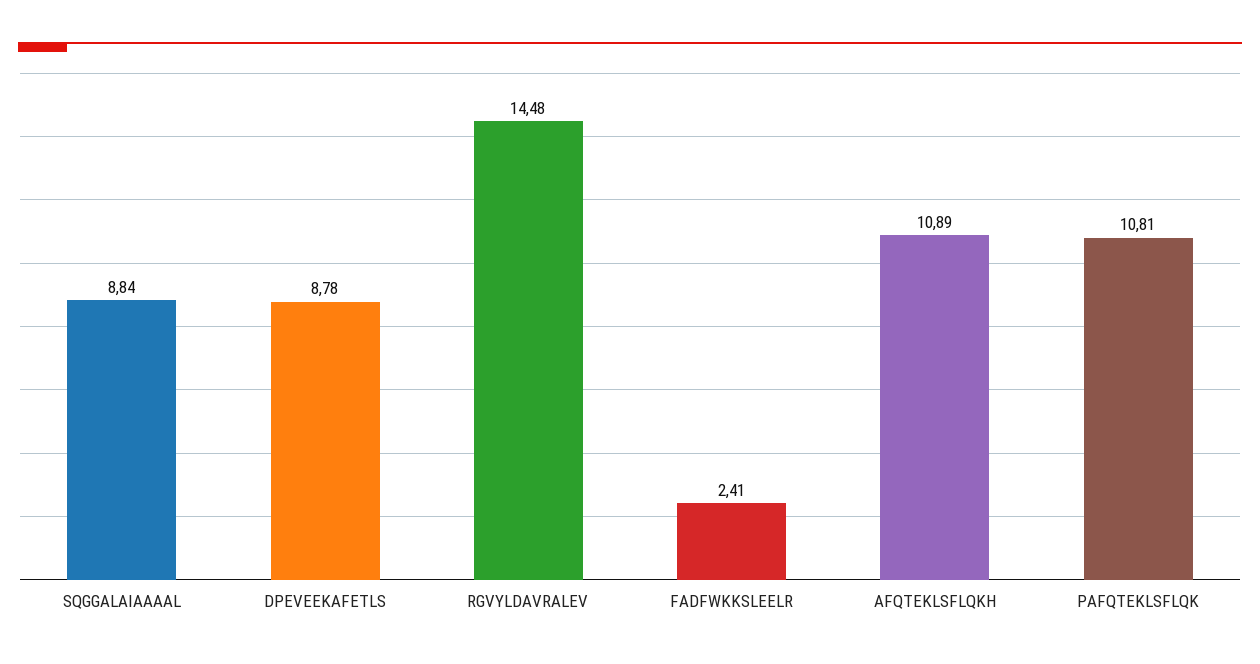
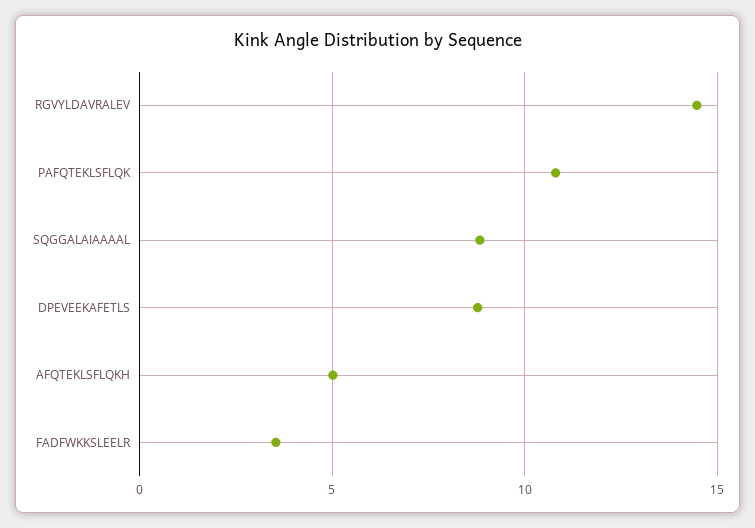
FADFWKKSLEELR: 2.41 -> 3.5
AFQTEKLSFLQKH: 10.89 -> 5

